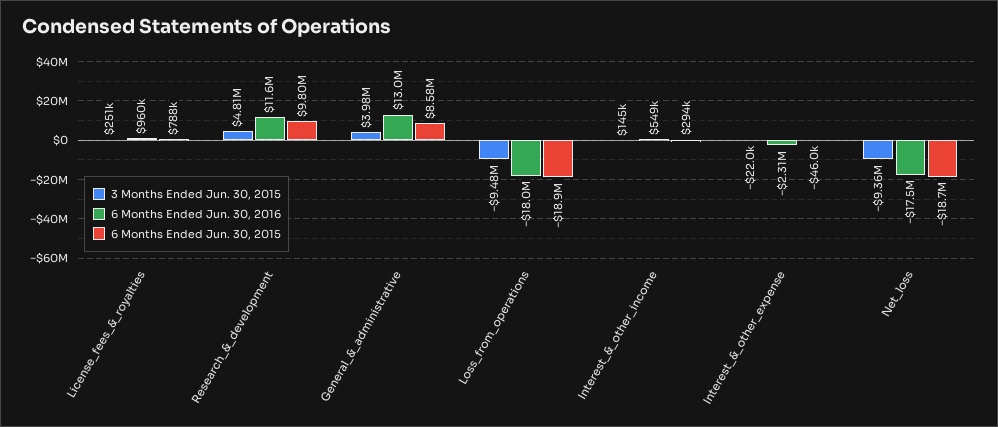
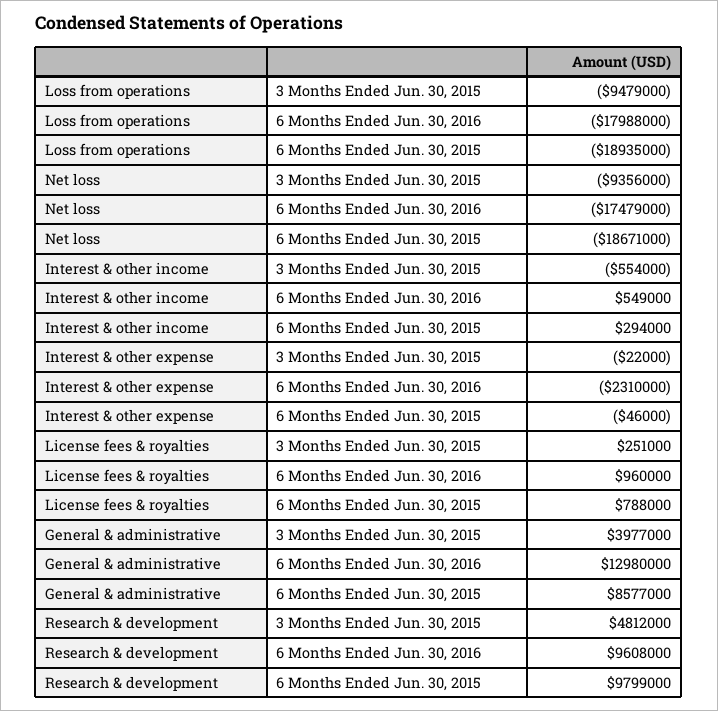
6 Months Ended Jun. 30, 2016, Research_&_development: 11600000 -> 9608000
3 Months Ended Jun. 30, 2015, Interest_&_other_income: 145000 -> -554000

